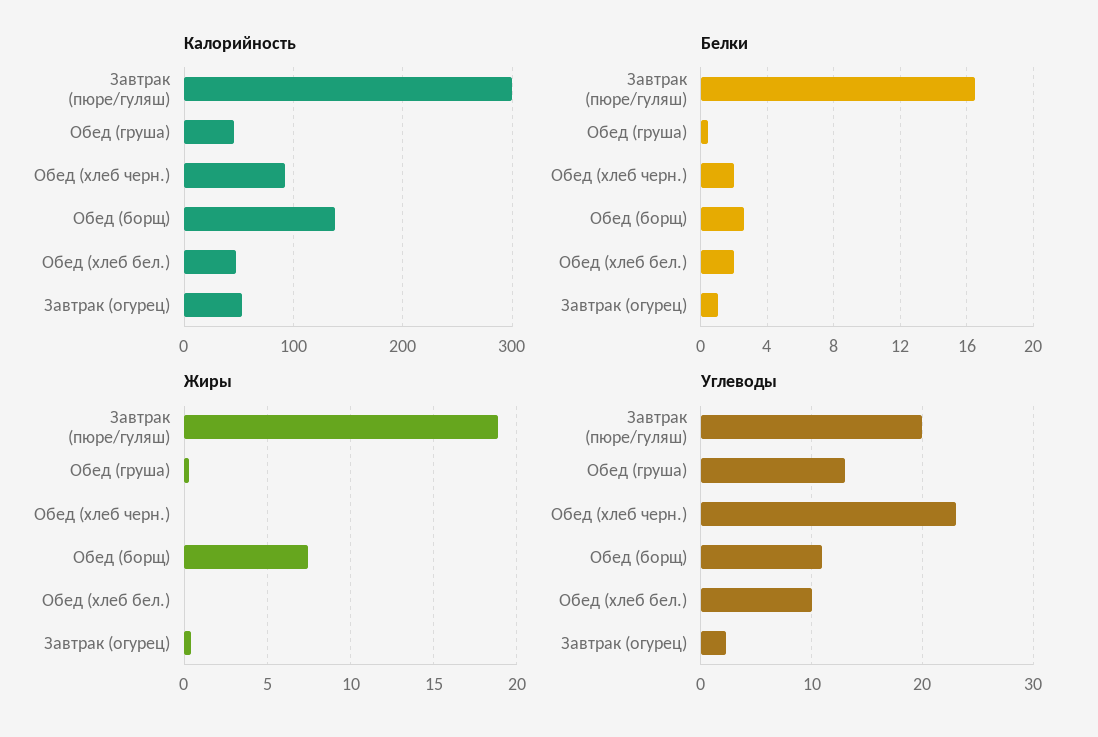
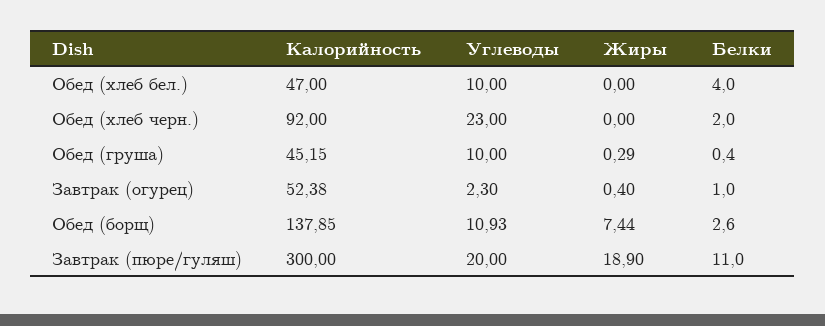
Белки, Завтрак (пюре/гуляш): 16.5 -> 11
Белки, Обед (хлеб бел.): 2 -> 4
Углеводы, Обед (груша): 13 -> 10

